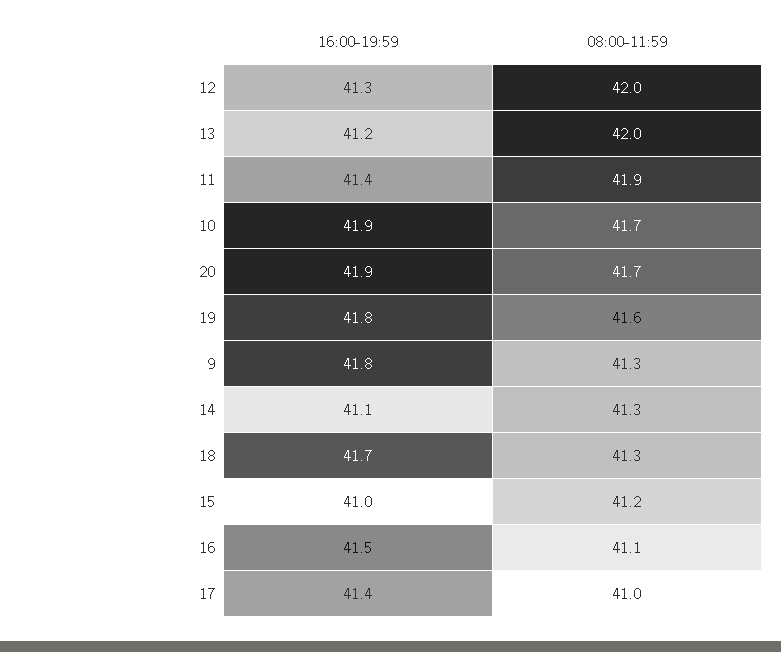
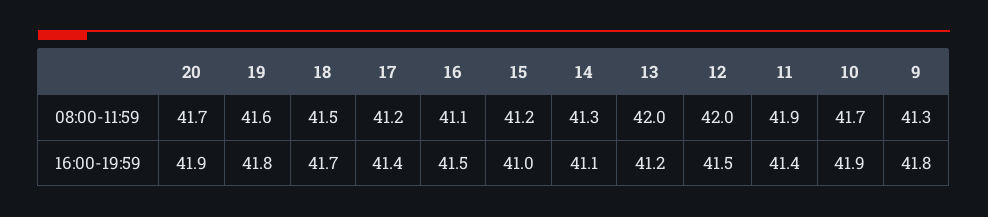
16:00-19:59, 12: 41.3 -> 41.5
08:00-11:59, 18: 41.3 -> 41.5
08:00-11:59, 17: 41 -> 41.2

